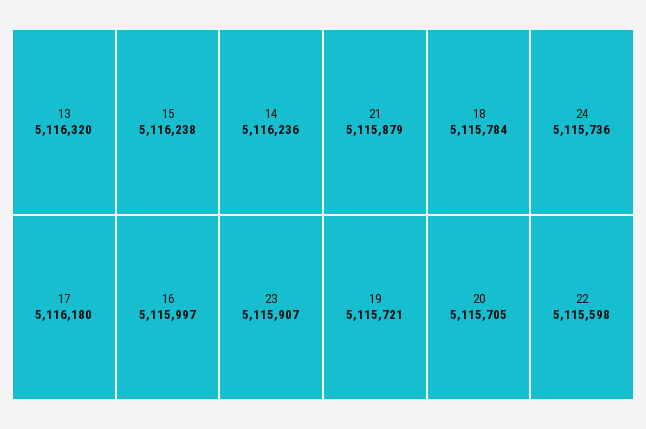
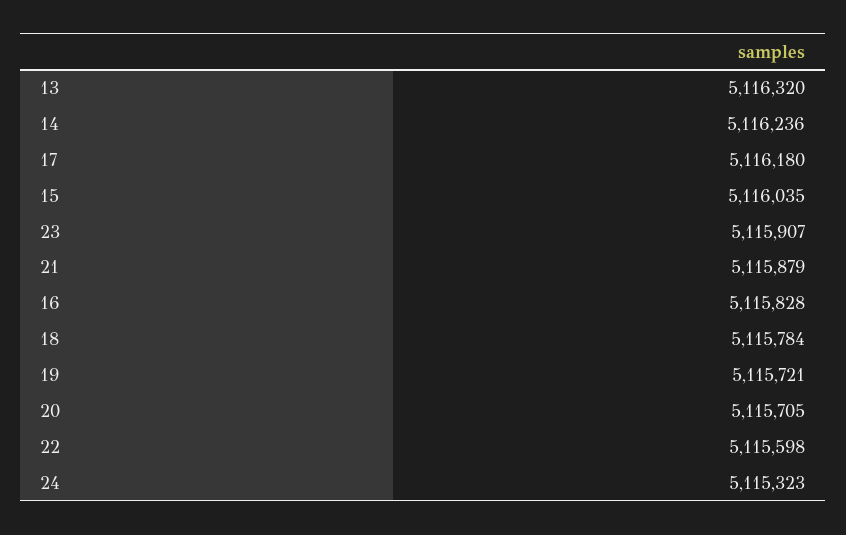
15: 5116238 -> 5116035
16: 5115997 -> 5115828
24: 5115736 -> 5115323

